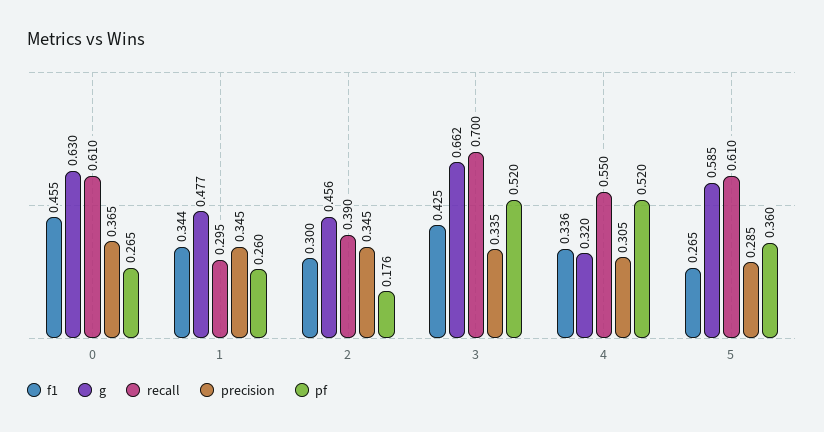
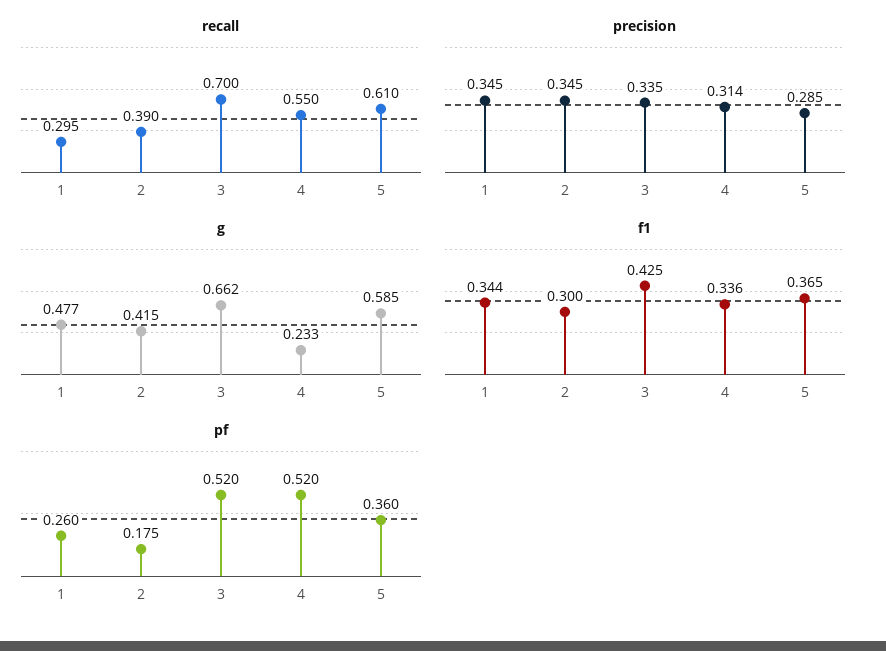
f1, 0: 0.455 -> none
g, 0: 0.63 -> none
recall, 0: 0.61 -> none
precision, 0: 0.365 -> none
pf, 0: 0.265 -> none
g, 2: 0.456 -> 0.415
pf, 2: 0.176 -> 0.175
g, 4: 0.32 -> 0.233
precision, 4: 0.305 -> 0.314
f1, 5: 0.265 -> 0.365

